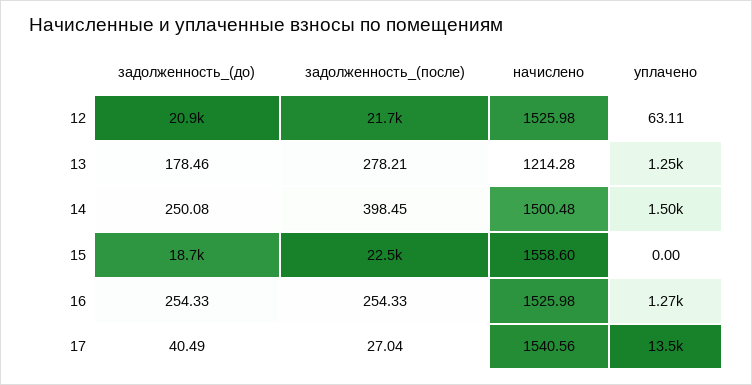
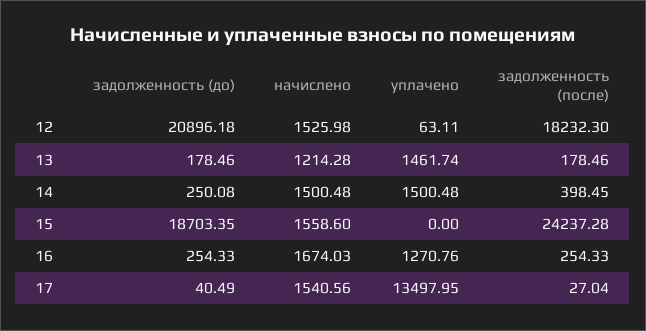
задолженность_(после), 12: 21700 -> 18232.3
задолженность_(после), 13: 278.21 -> 178.46
уплачено, 13: 1250 -> 1461.74
задолженность_(после), 15: 22500 -> 24237.28
начислено, 16: 1525.98 -> 1674.03

